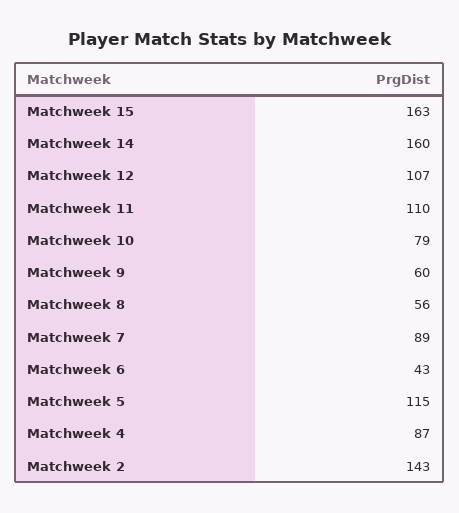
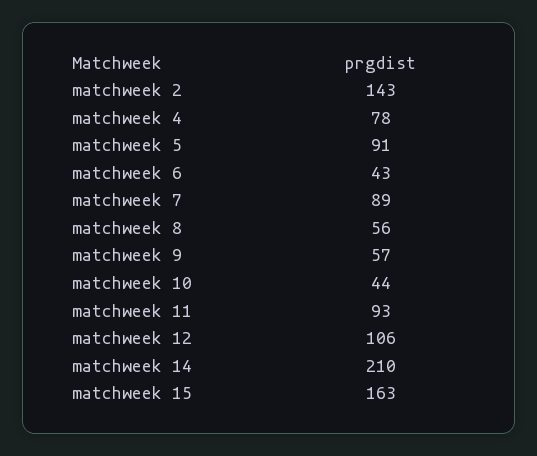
Matchweek 14: 160 -> 210
Matchweek 12: 107 -> 106
Matchweek 11: 110 -> 93
Matchweek 10: 79 -> 44
Matchweek 9: 60 -> 57
Matchweek 5: 115 -> 91
Matchweek 4: 87 -> 78

